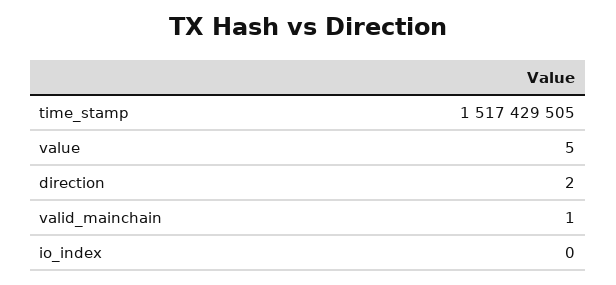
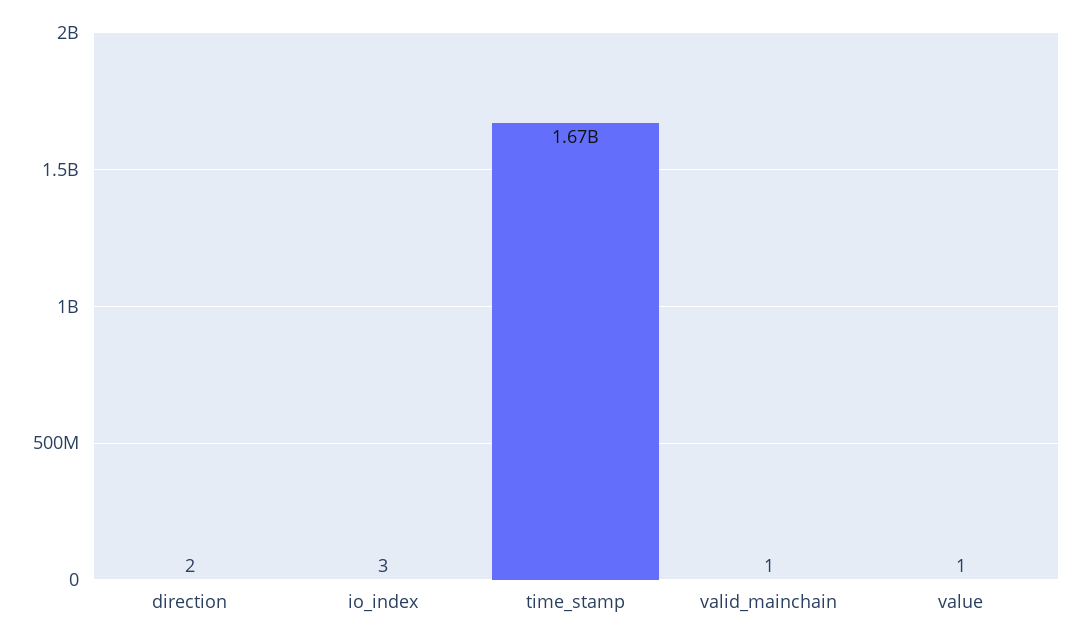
time_stamp: 1517429505 -> 1670000000
value: 5 -> 1
io_index: 0 -> 3

